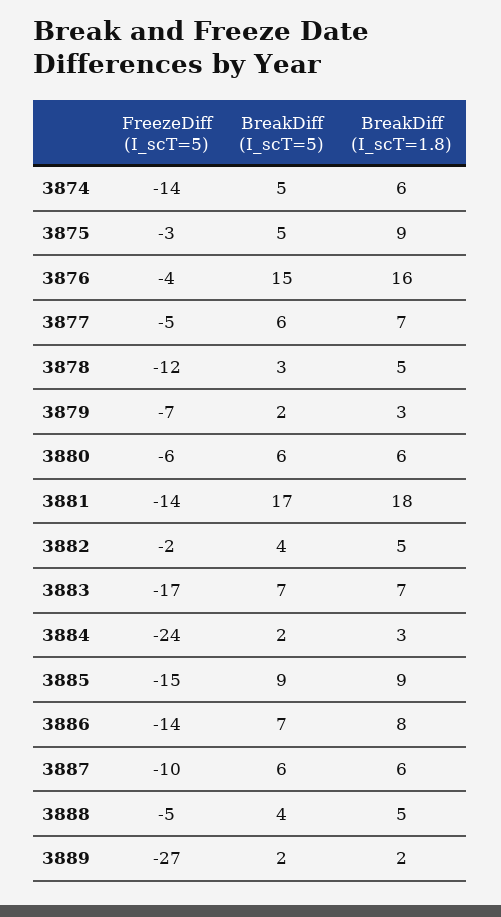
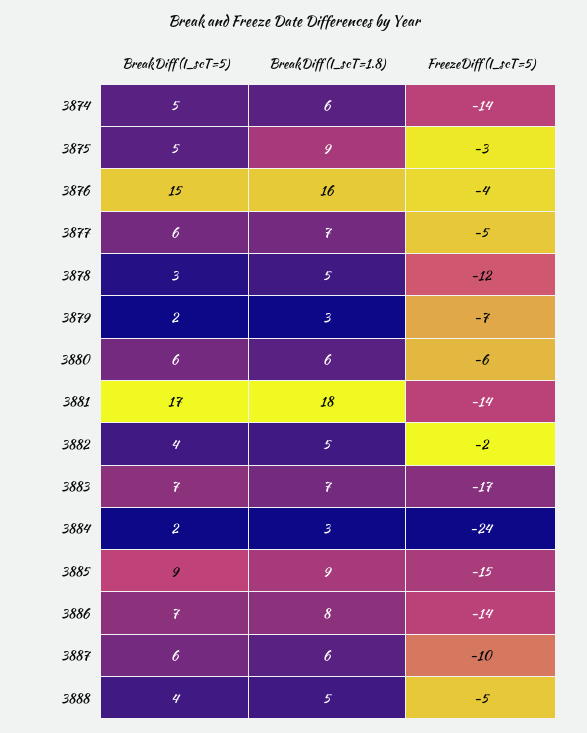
FreezeDiff (I_scT=5), 3889: -27 -> none
BreakDiff (I_scT=5), 3889: 2 -> none
BreakDiff (I_scT=1.8), 3889: 2 -> none

